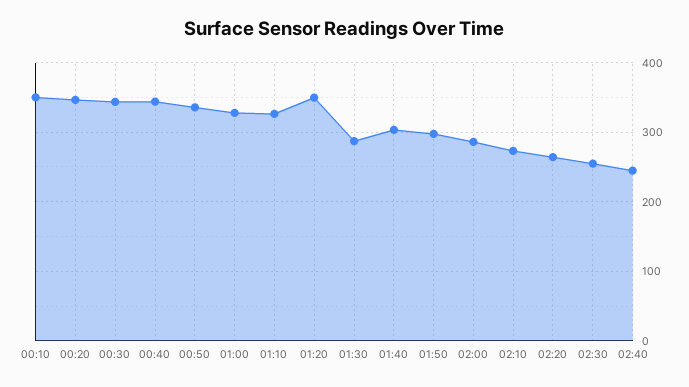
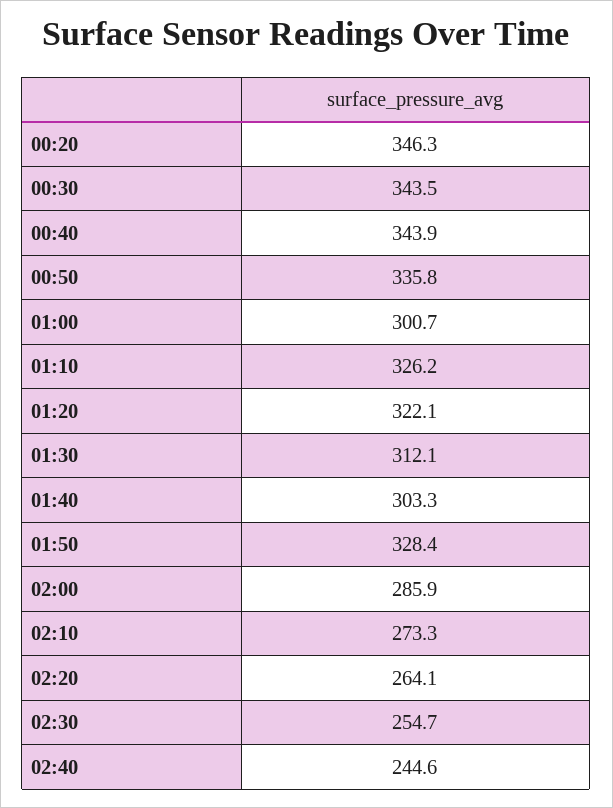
00:10: 350 -> none
01:00: 330 -> 300.7
01:20: 350 -> 322.1
01:30: 290 -> 312.1
01:50: 300 -> 328.4

